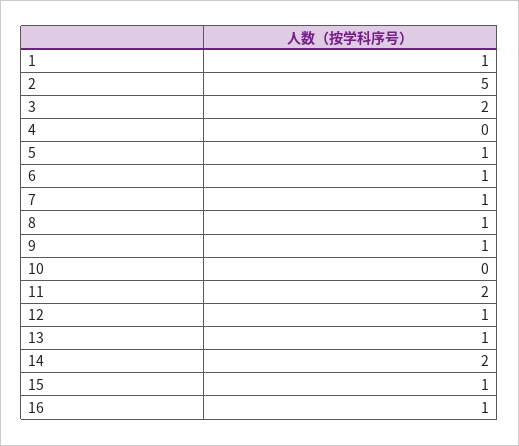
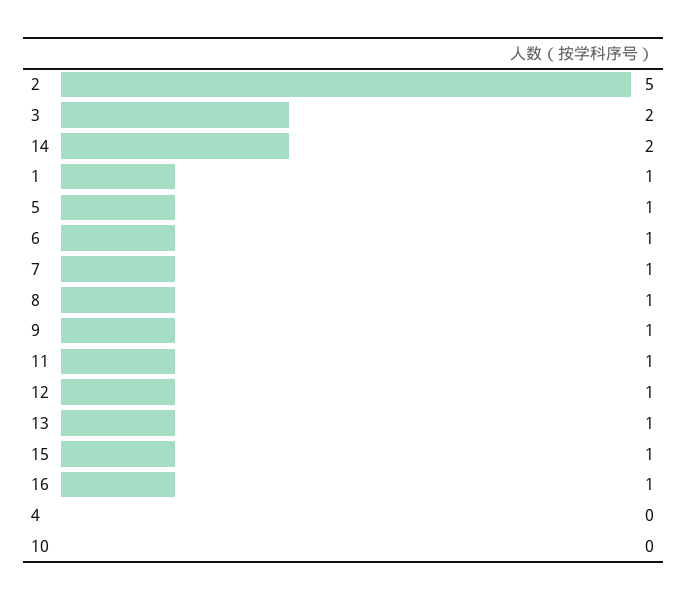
11: 2 -> 1

